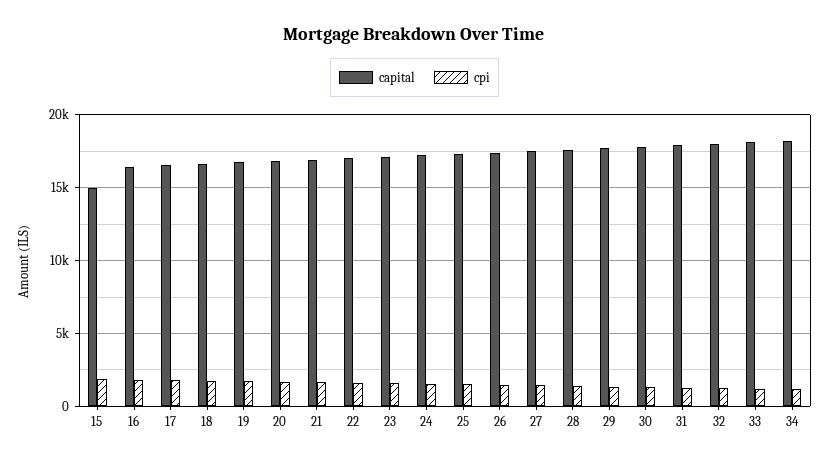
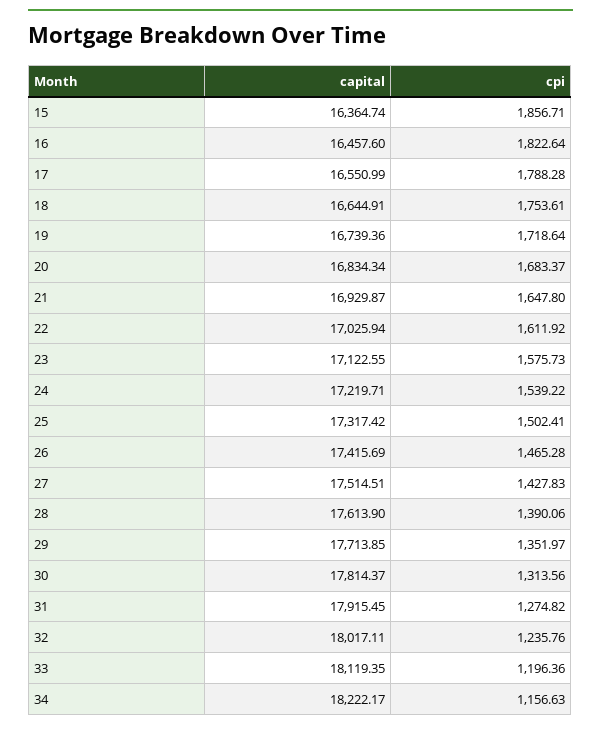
capital, 15: 15000 -> 16364.74

